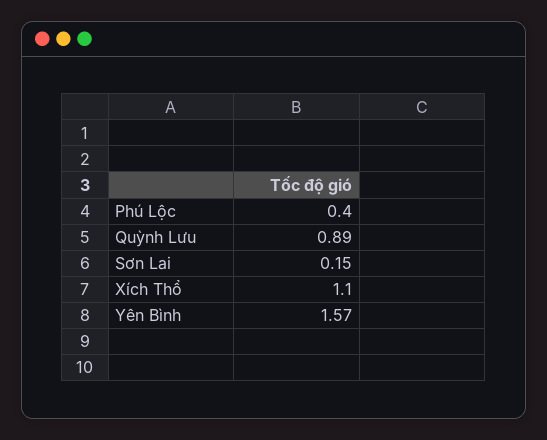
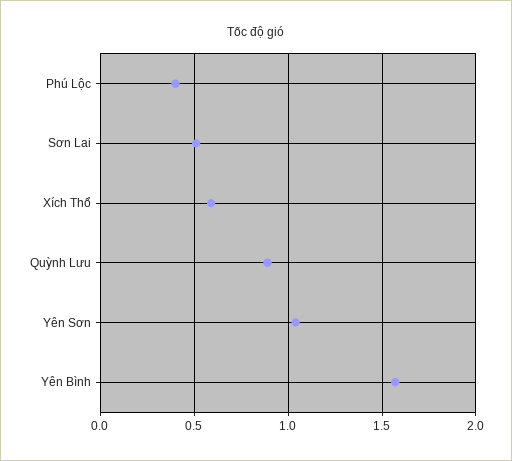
Sơn Lai: 0.15 -> 0.5
Xích Thổ: 1.1 -> 0.6
Yên Sơn: none -> 1.05

